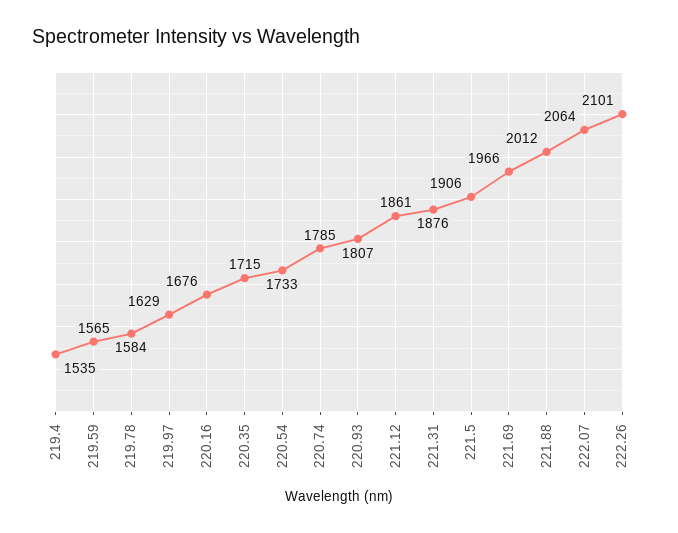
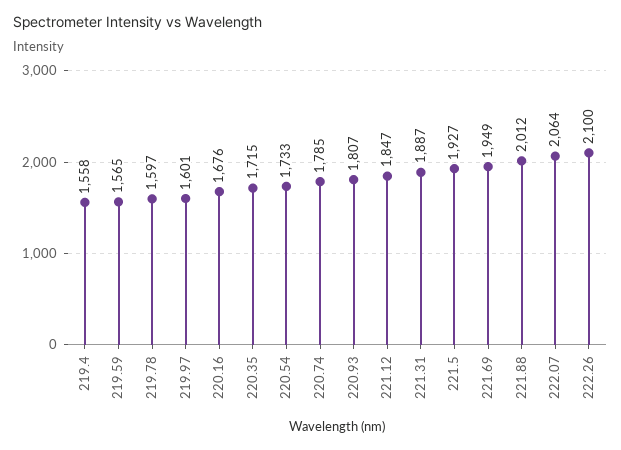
219.4: 1535 -> 1558
219.78: 1584 -> 1597
219.97: 1629 -> 1601
221.12: 1861 -> 1847
221.31: 1876 -> 1887
221.5: 1906 -> 1927
221.69: 1966 -> 1949
222.26: 2101 -> 2100

